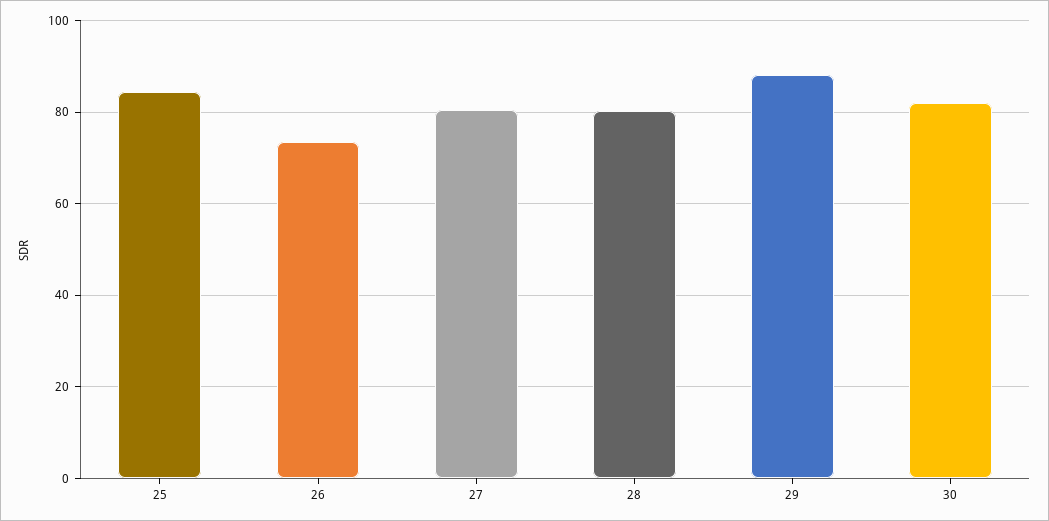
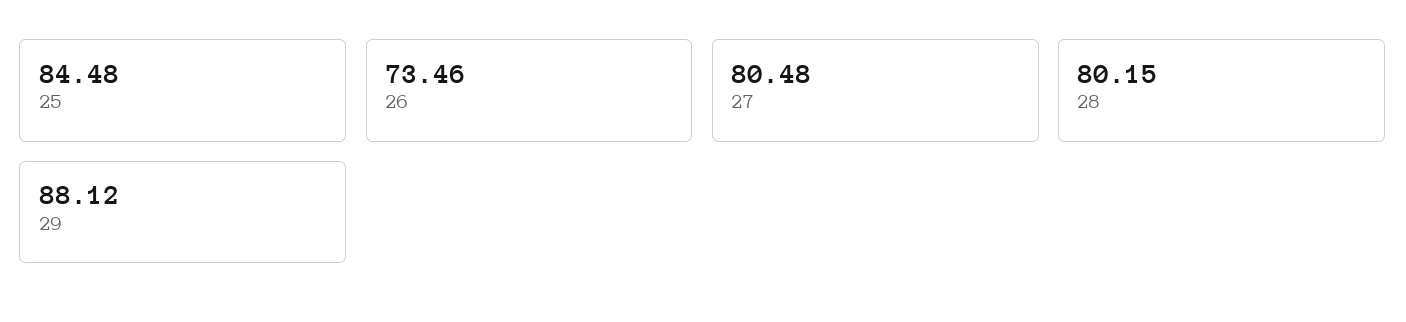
30: 82 -> none

